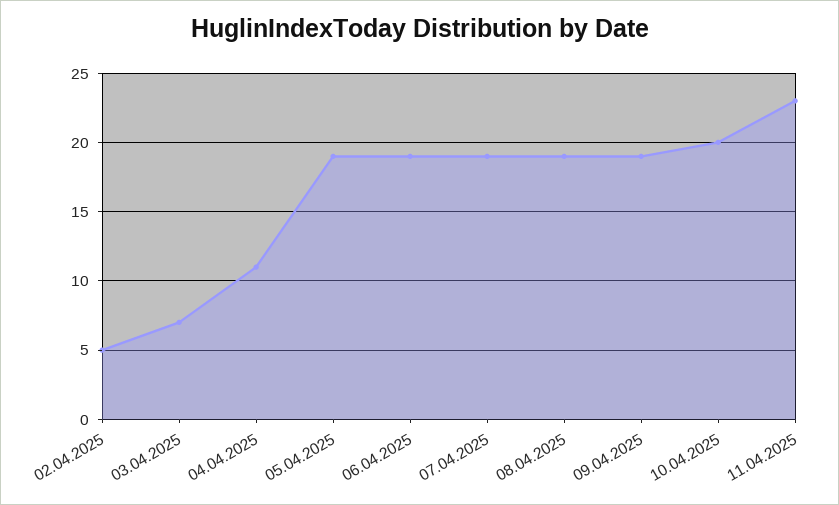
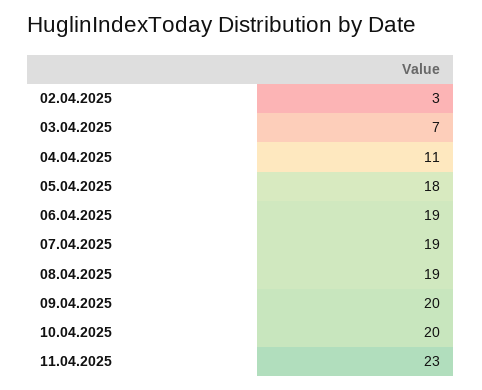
02.04.2025: 5 -> 3
05.04.2025: 19 -> 18
09.04.2025: 19 -> 20

